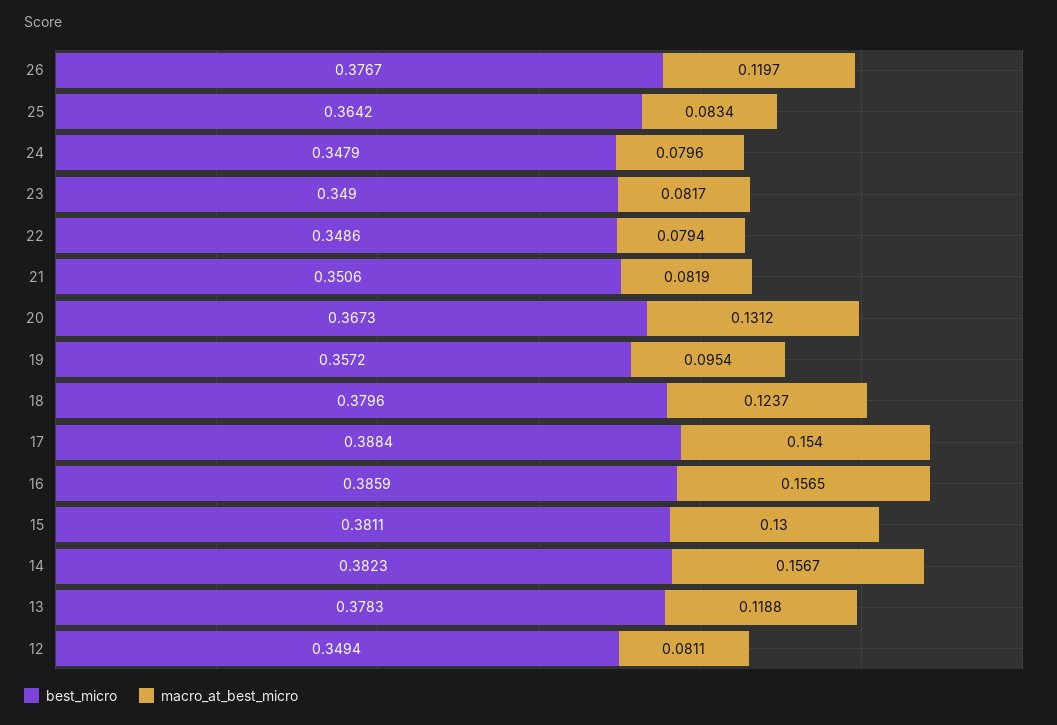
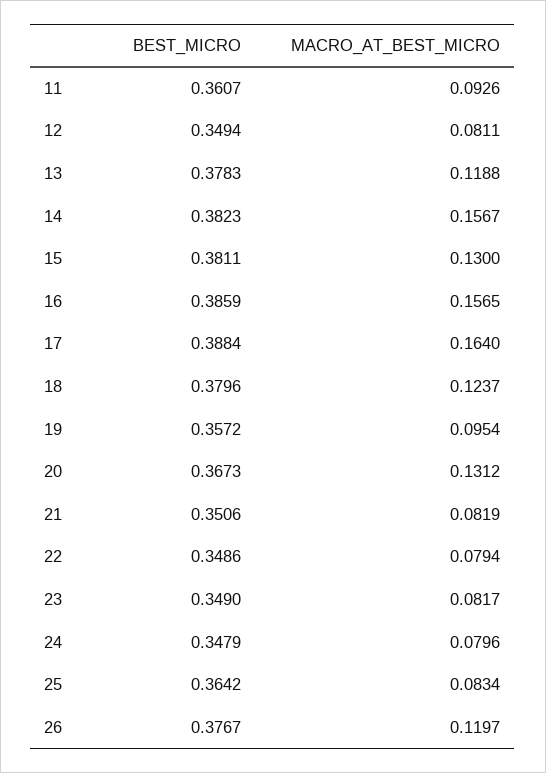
macro_at_best_micro, 17: 0.154 -> 0.164
best_micro, 11: none -> 0.3607
macro_at_best_micro, 11: none -> 0.0926

